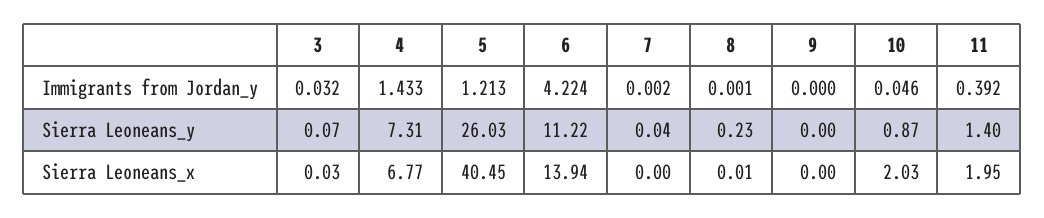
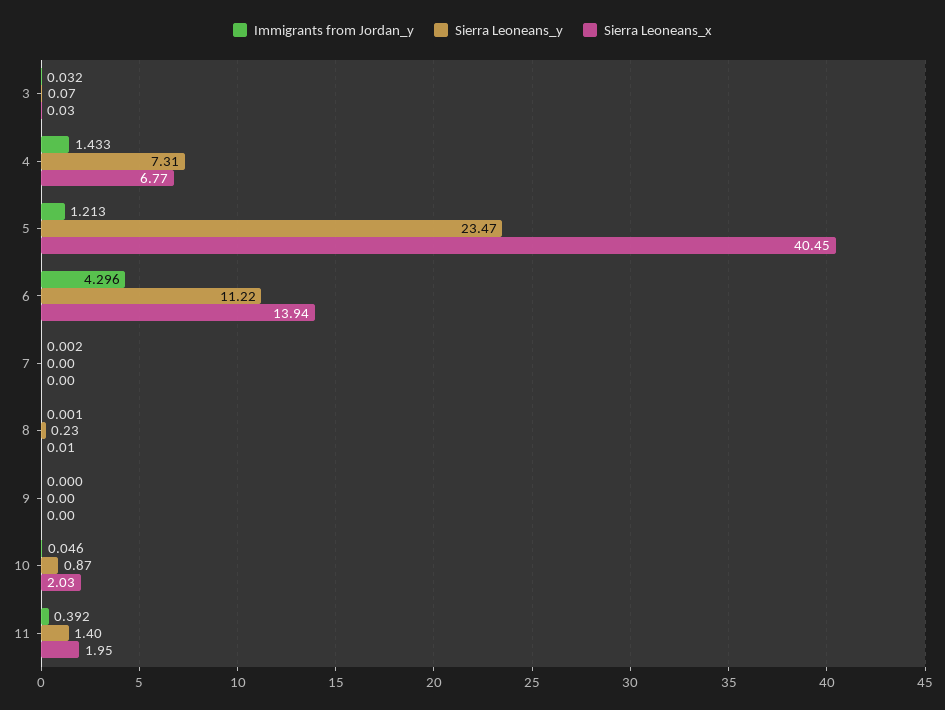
Immigrants from Jordan_y, 6: 4.224 -> 4.296
Sierra Leoneans_y, 5: 26.03 -> 23.47
Sierra Leoneans_y, 7: 0.04 -> 0

